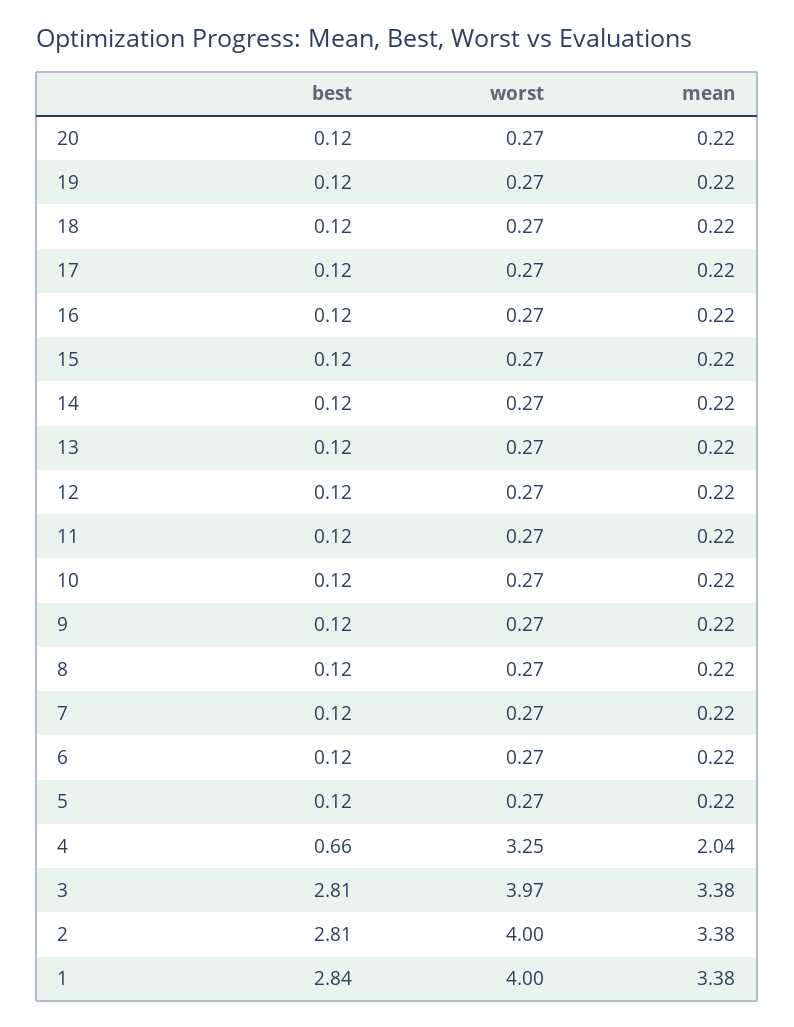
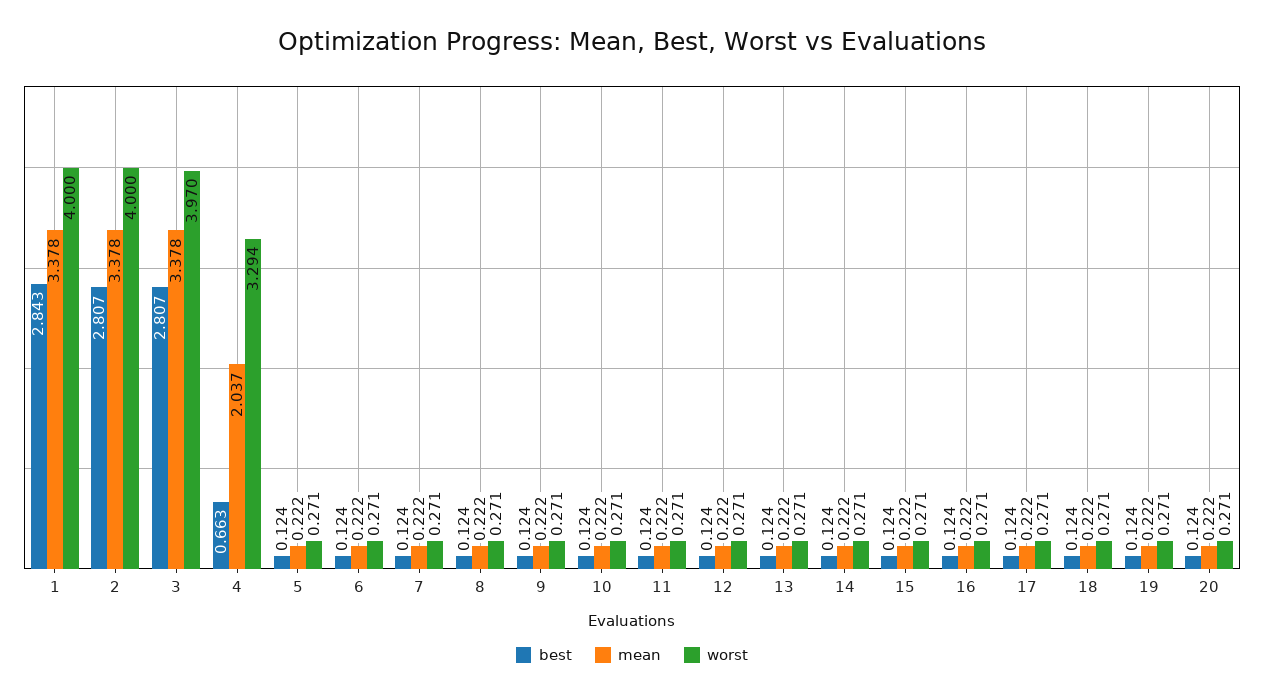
worst, 4: 3.25 -> 3.294

